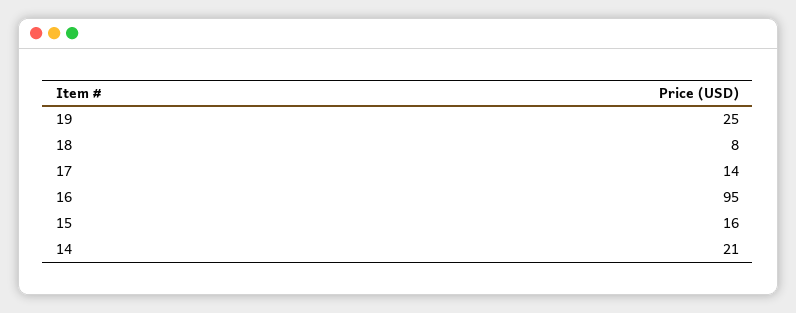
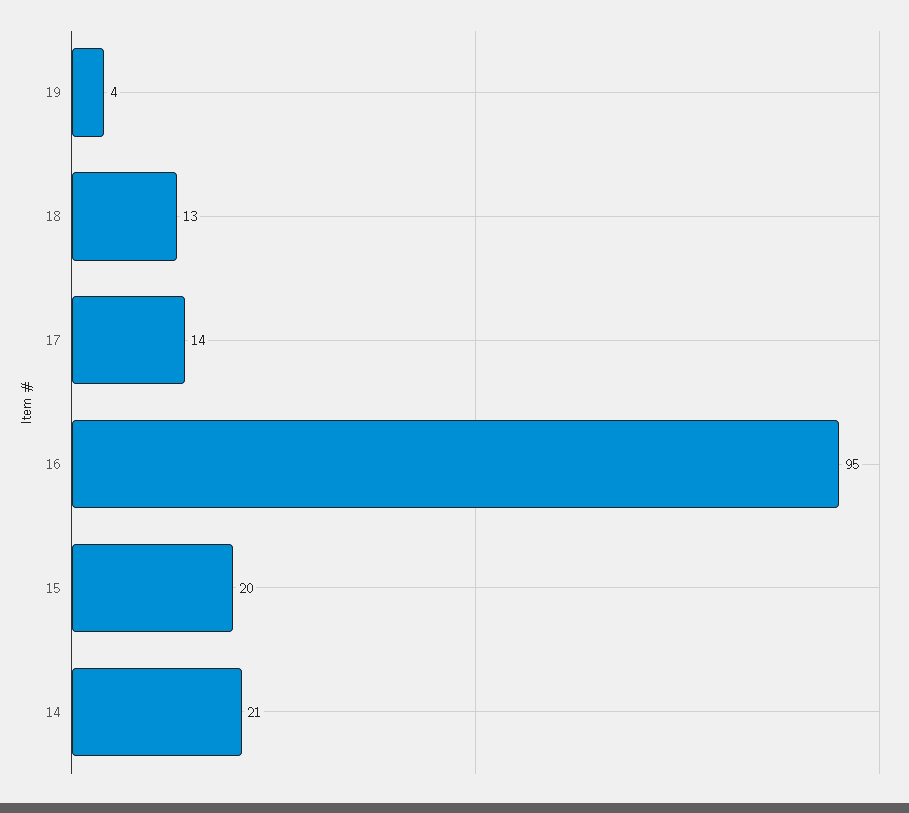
19: 25 -> 4
18: 8 -> 13
15: 16 -> 20

